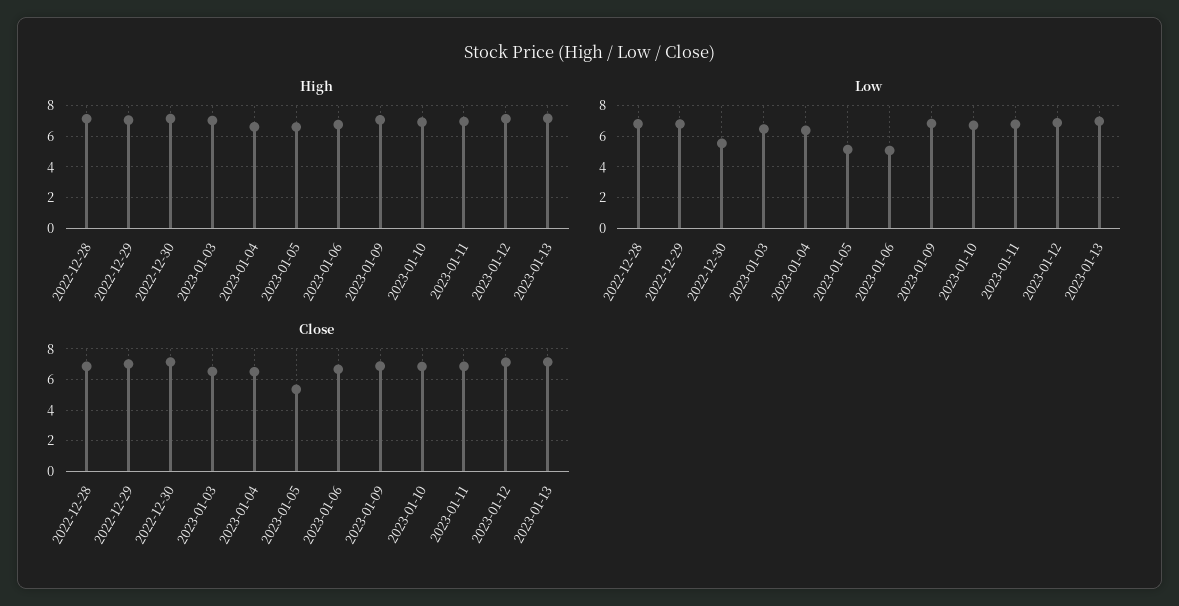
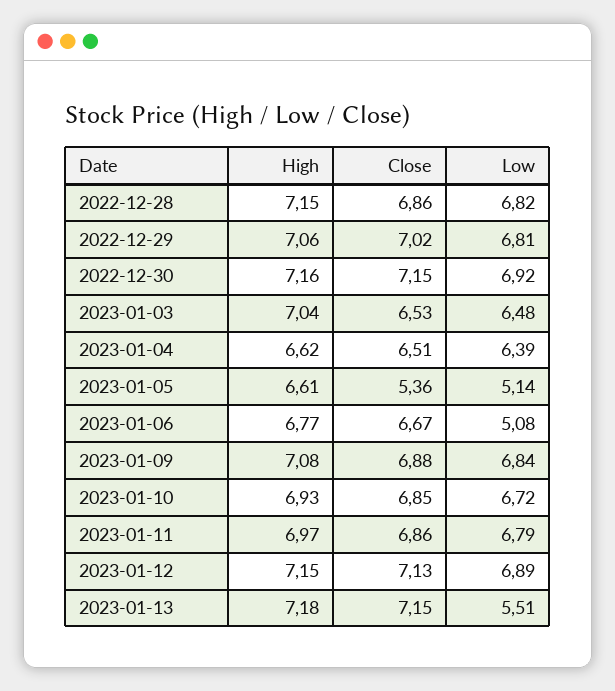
Low, 2022-12-30: 5.5 -> 6.92
Low, 2023-01-13: 7 -> 5.51

